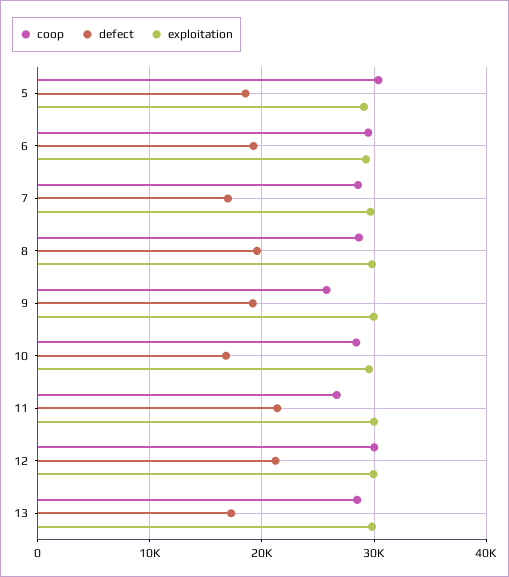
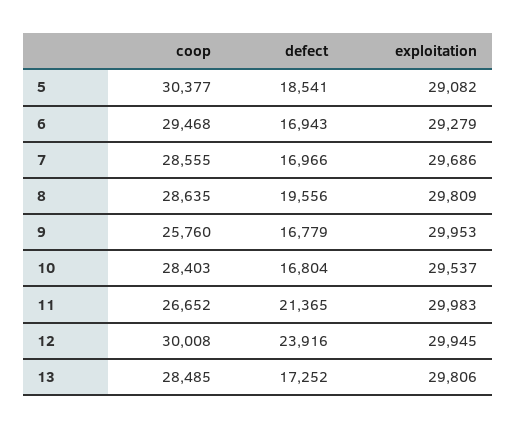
defect, 6: 19000 -> 16943
defect, 9: 19000 -> 16779
defect, 12: 21000 -> 23916

